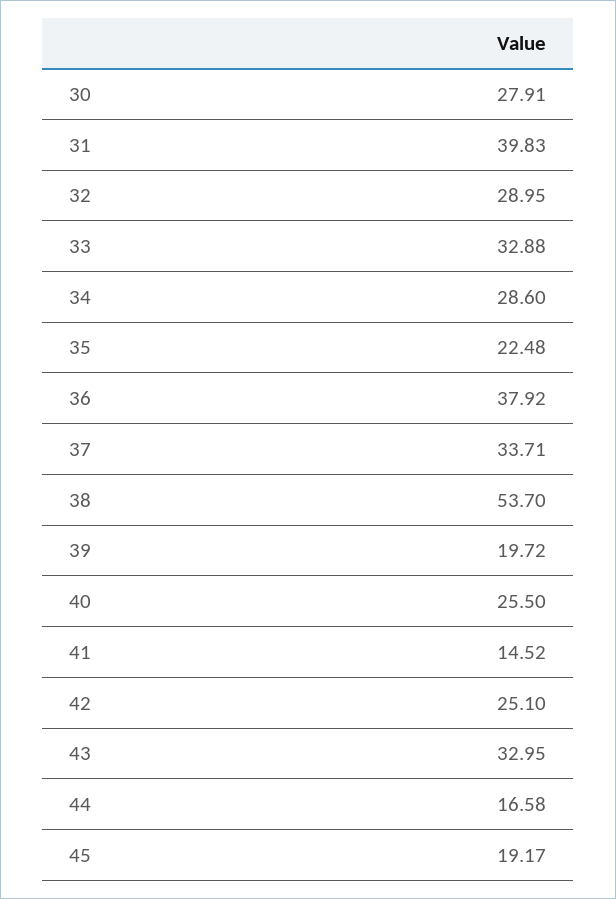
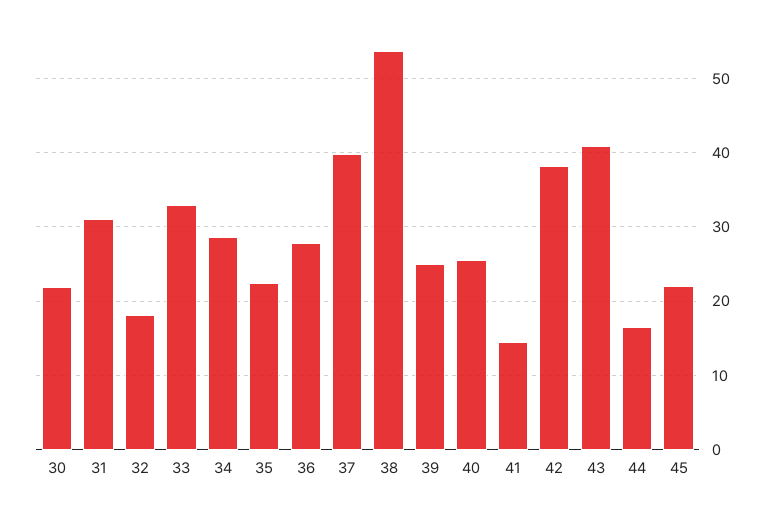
30: 27.91 -> 22
31: 39.83 -> 31
32: 28.95 -> 18
36: 37.92 -> 28
37: 33.71 -> 40
39: 19.72 -> 25
42: 25.1 -> 38
43: 32.95 -> 41
45: 19.17 -> 22

